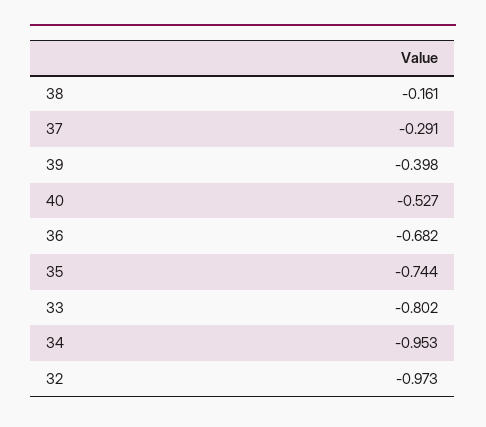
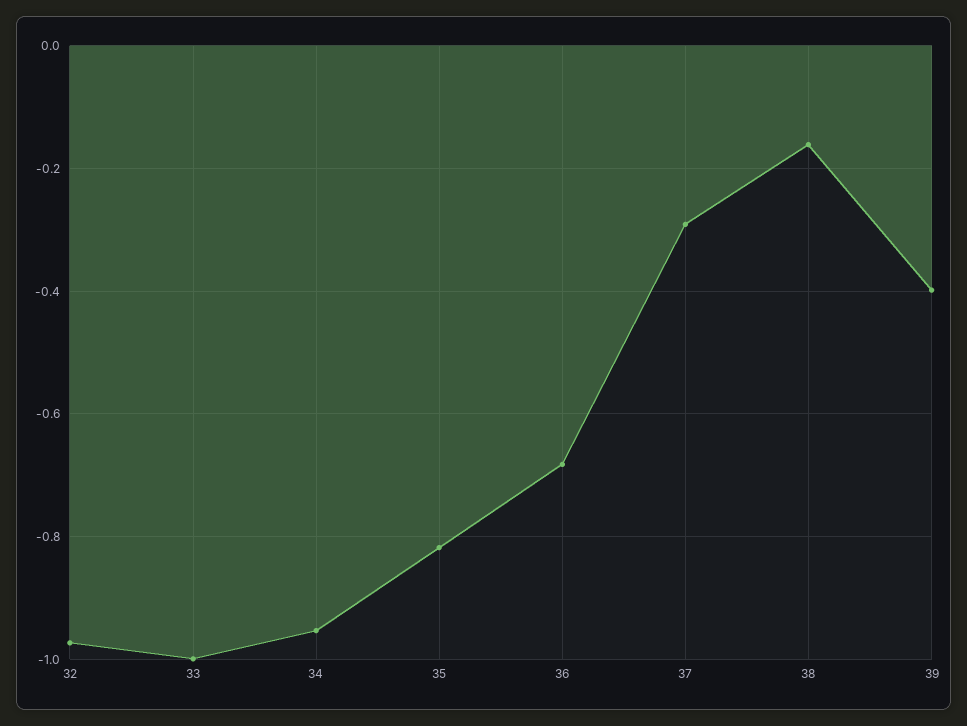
40: -0.527 -> none
35: -0.744 -> -0.82
33: -0.802 -> -1

